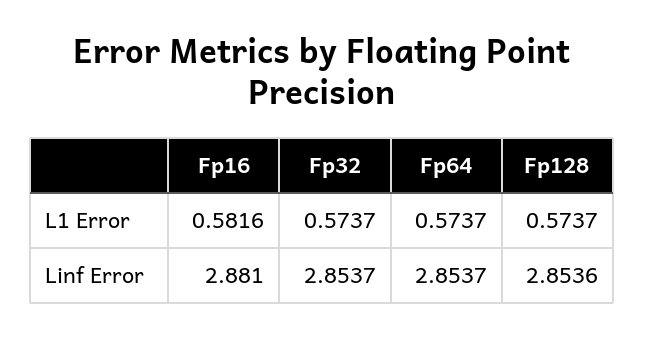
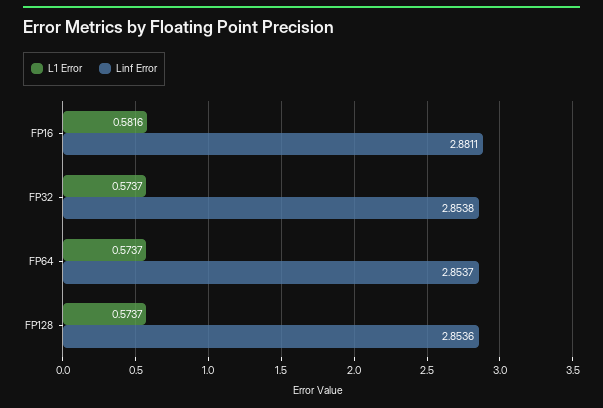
Linf Error, Fp16: 2.881 -> 2.8811
Linf Error, Fp32: 2.8537 -> 2.8538

